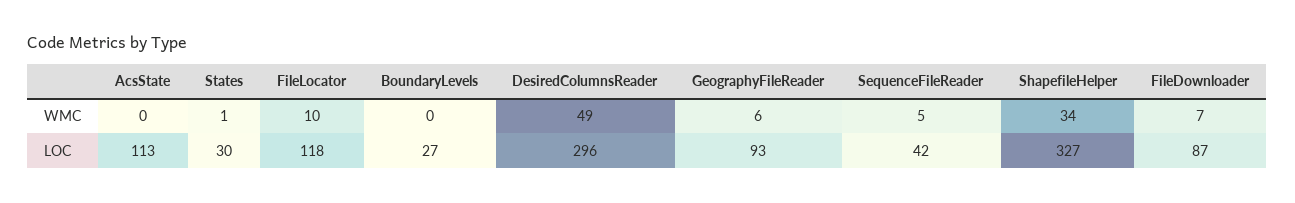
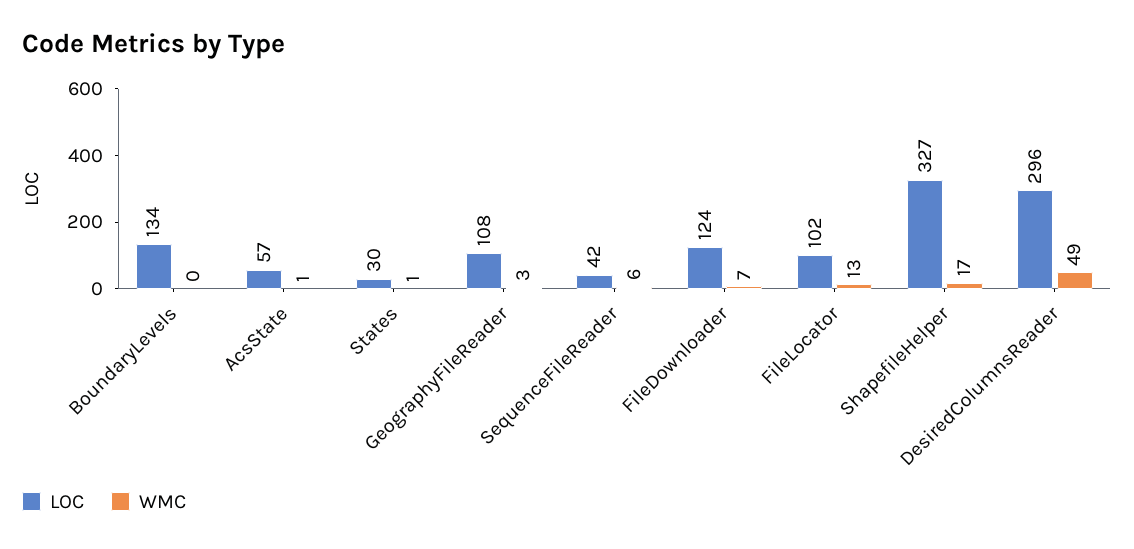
WMC, AcsState: 0 -> 1
WMC, FileLocator: 10 -> 13
WMC, GeographyFileReader: 6 -> 3
WMC, SequenceFileReader: 5 -> 6
WMC, ShapefileHelper: 34 -> 17
LOC, AcsState: 113 -> 57
LOC, FileLocator: 118 -> 102
LOC, BoundaryLevels: 27 -> 134
LOC, GeographyFileReader: 93 -> 108
LOC, FileDownloader: 87 -> 124

